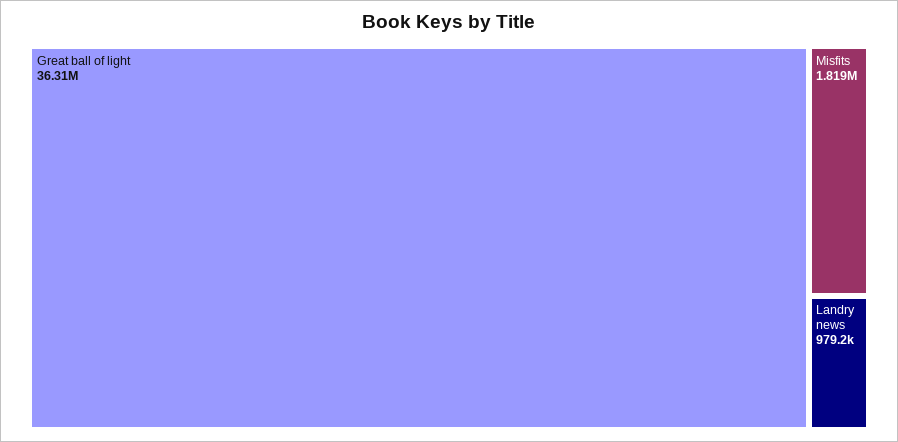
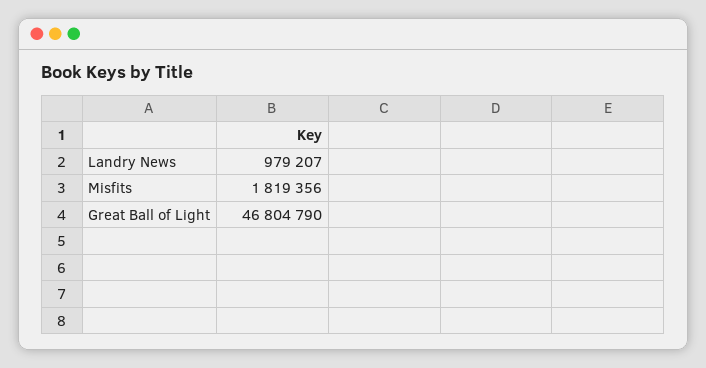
Great ball of light: 36310000 -> 46804790

